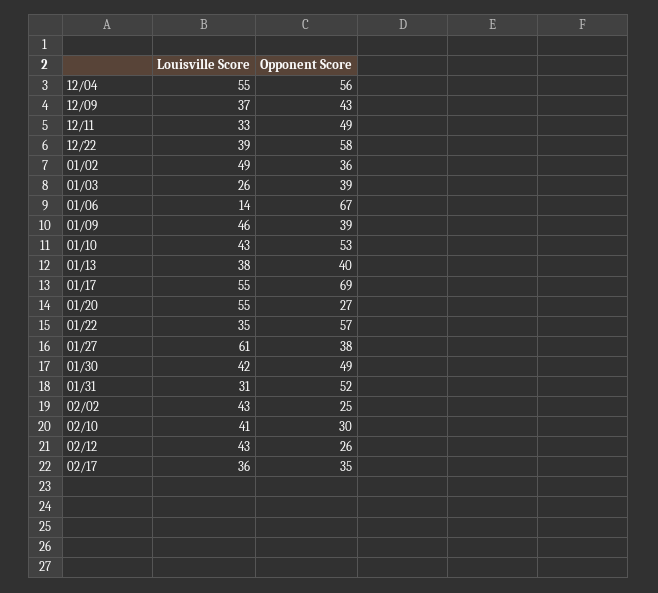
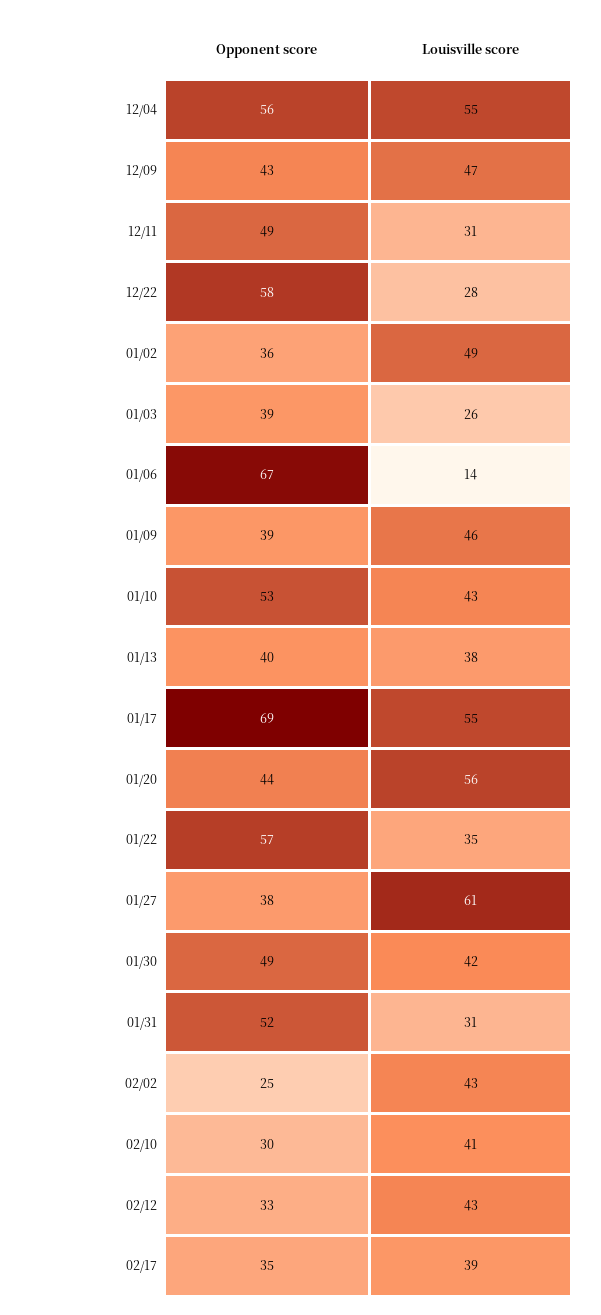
Louisville Score, 12/09: 37 -> 47
Louisville Score, 12/11: 33 -> 31
Louisville Score, 12/22: 39 -> 28
Louisville Score, 01/20: 55 -> 56
Opponent Score, 01/20: 27 -> 44
Opponent Score, 02/12: 26 -> 33
Louisville Score, 02/17: 36 -> 39

